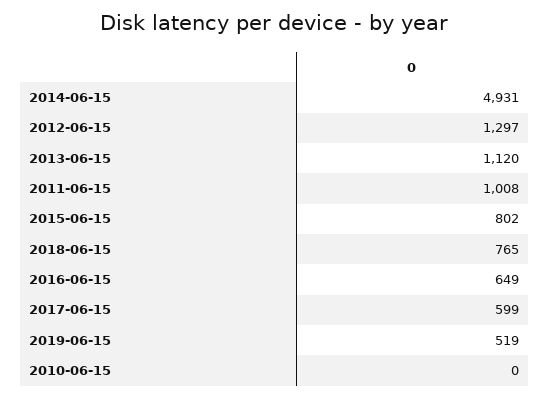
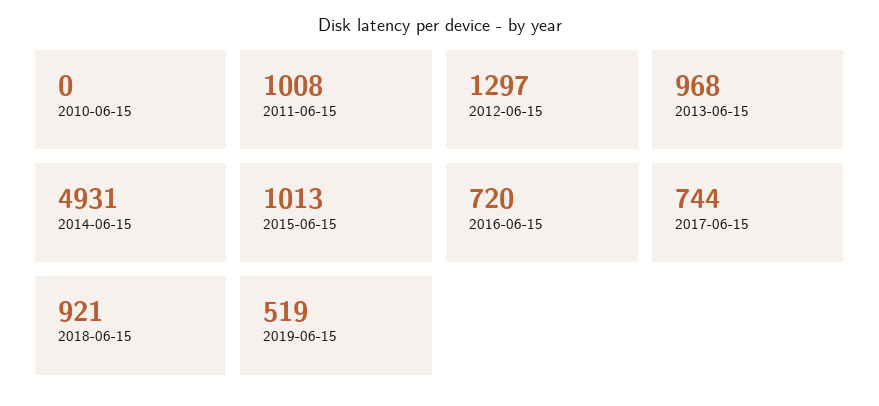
2013-06-15: 1120 -> 968
2015-06-15: 802 -> 1013
2018-06-15: 765 -> 921
2016-06-15: 649 -> 720
2017-06-15: 599 -> 744

